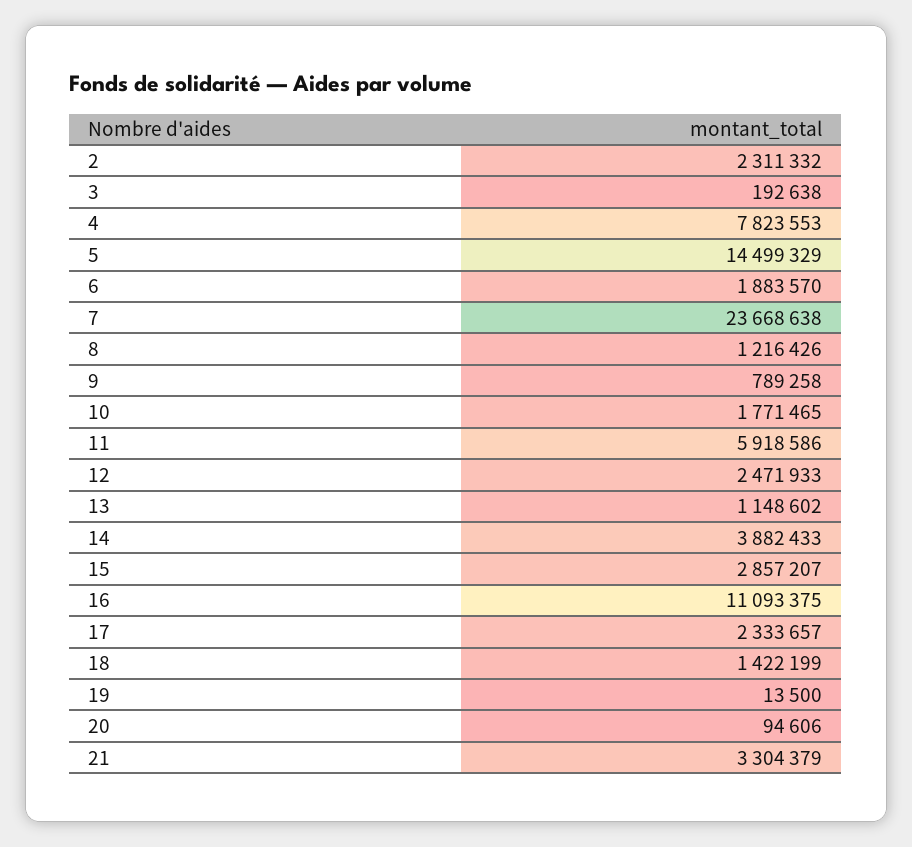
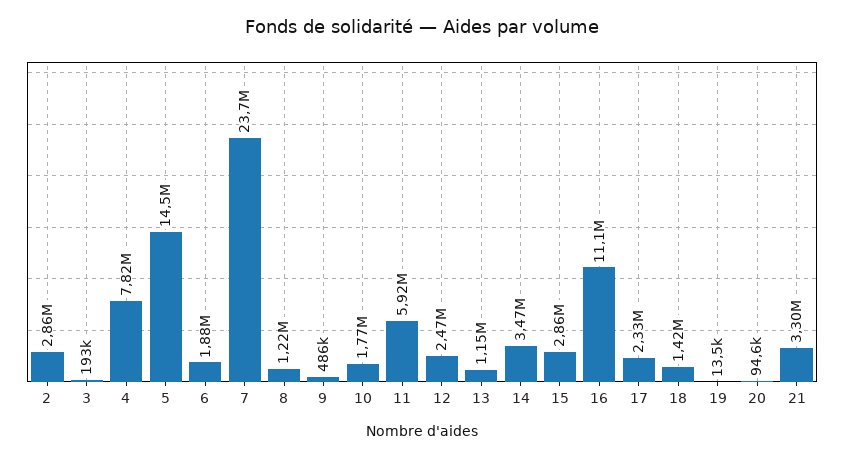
2: 2311332 -> 2860000
9: 789258 -> 486000
14: 3882433 -> 3470000

